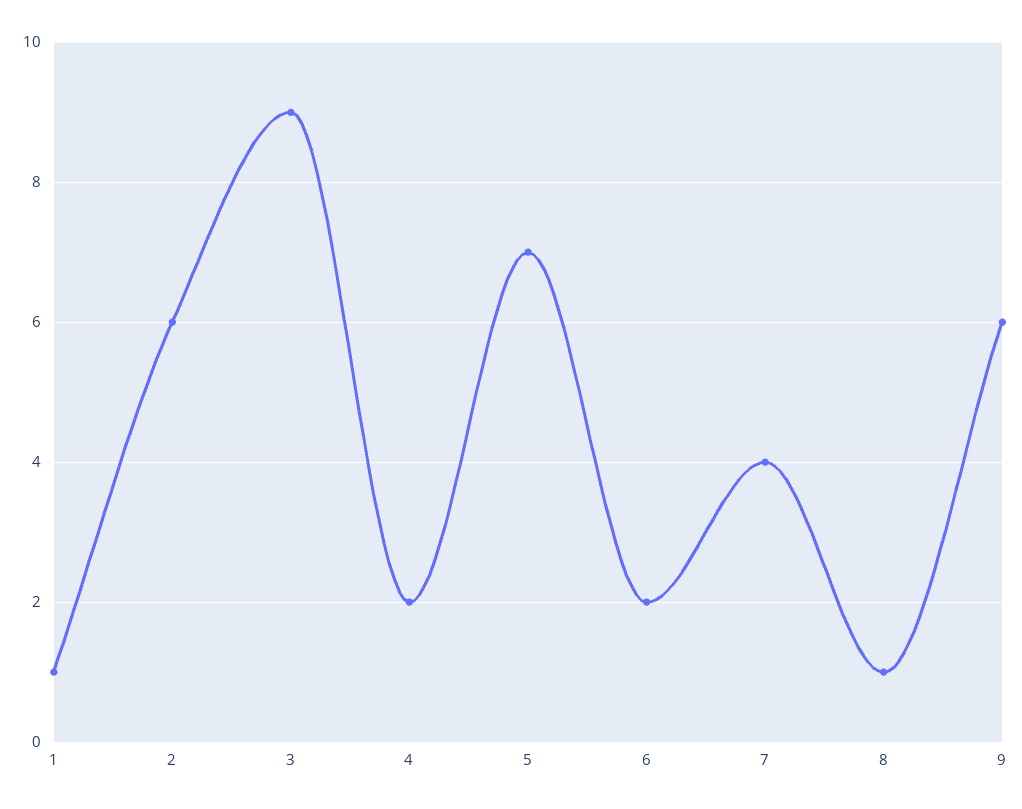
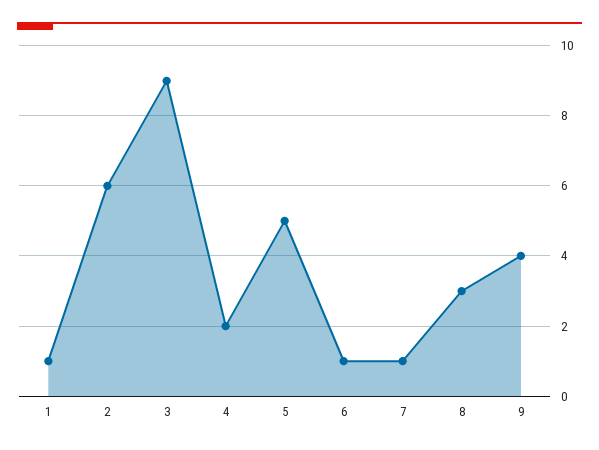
5: 7 -> 5
6: 2 -> 1
7: 4 -> 1
8: 1 -> 3
9: 6 -> 4

